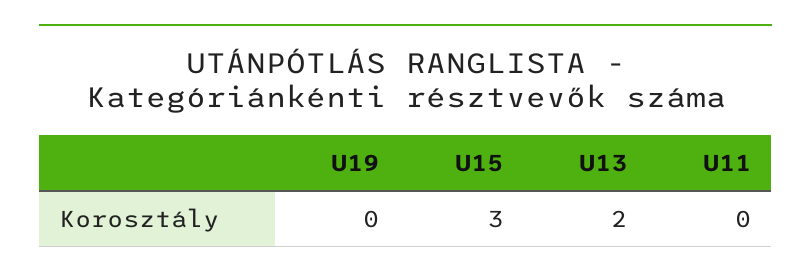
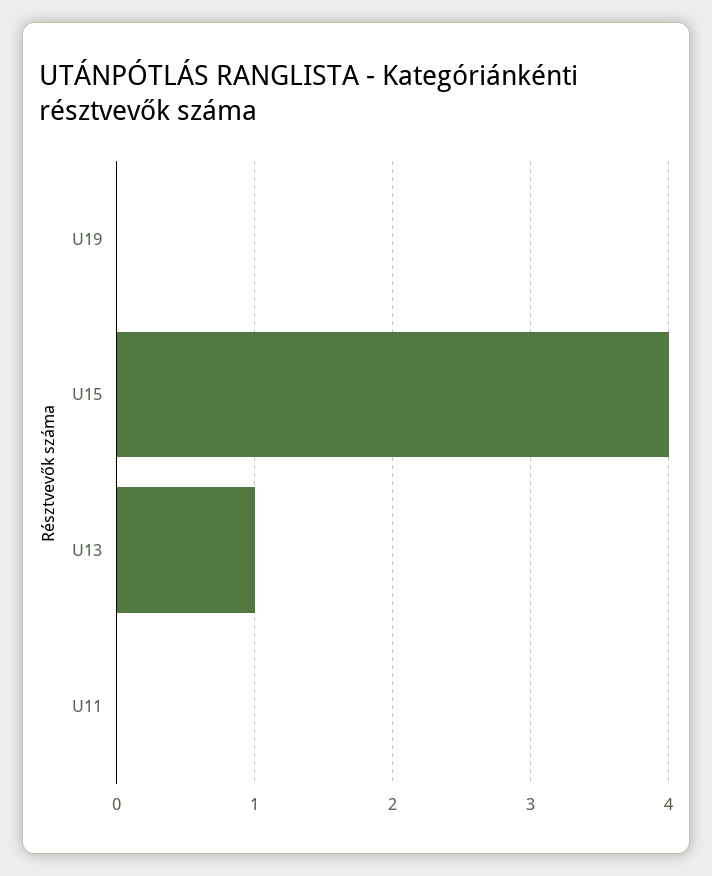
U15: 3 -> 4
U13: 2 -> 1

